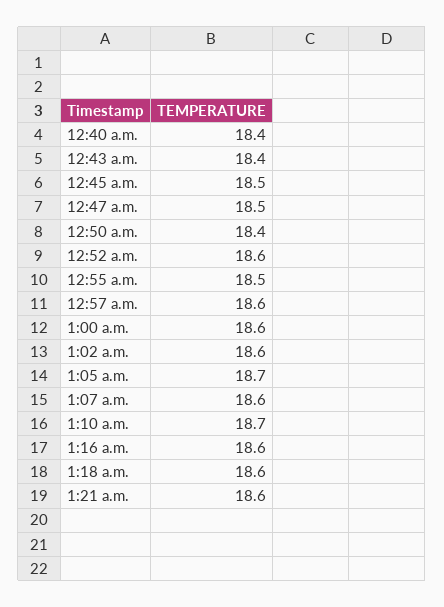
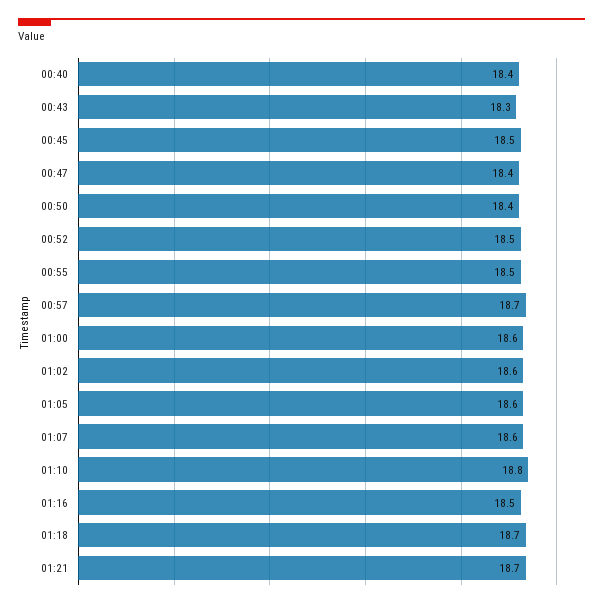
12:43 a.m.: 18.4 -> 18.3
12:47 a.m.: 18.5 -> 18.4
12:52 a.m.: 18.6 -> 18.5
12:57 a.m.: 18.6 -> 18.7
1:05 a.m.: 18.7 -> 18.6
1:10 a.m.: 18.7 -> 18.8
1:16 a.m.: 18.6 -> 18.5
1:18 a.m.: 18.6 -> 18.7
1:21 a.m.: 18.6 -> 18.7

